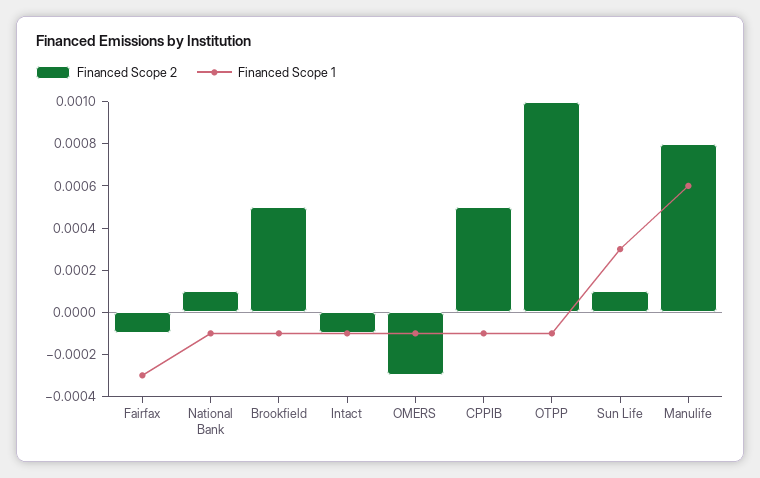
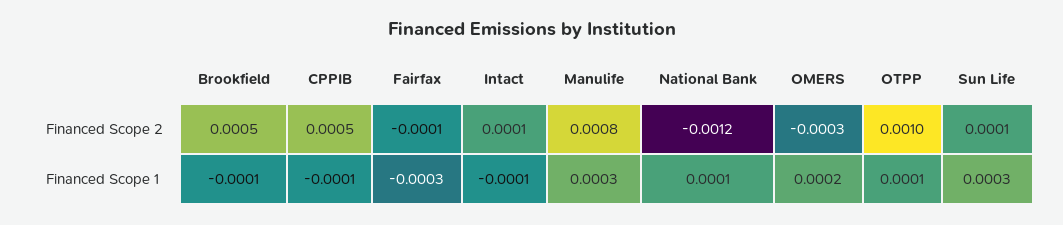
Financed Scope 2, National Bank: 0.0001 -> -0.0012
Financed Scope 1, National Bank: -0.0001 -> 0.0001
Financed Scope 2, Intact: -0.0001 -> 0.0001
Financed Scope 1, OMERS: -0.0001 -> 0.0002
Financed Scope 1, OTPP: -0.0001 -> 0.0001
Financed Scope 1, Manulife: 0.0006 -> 0.0003

